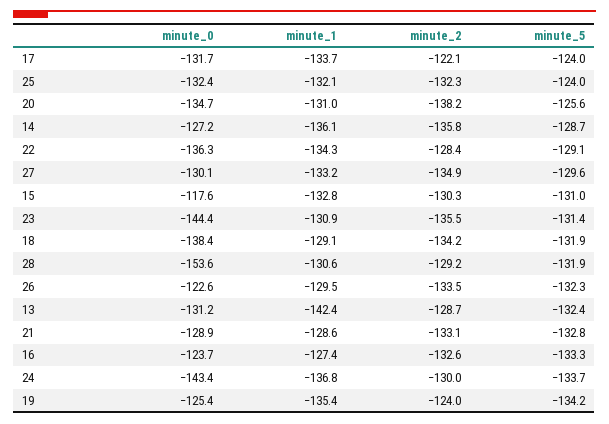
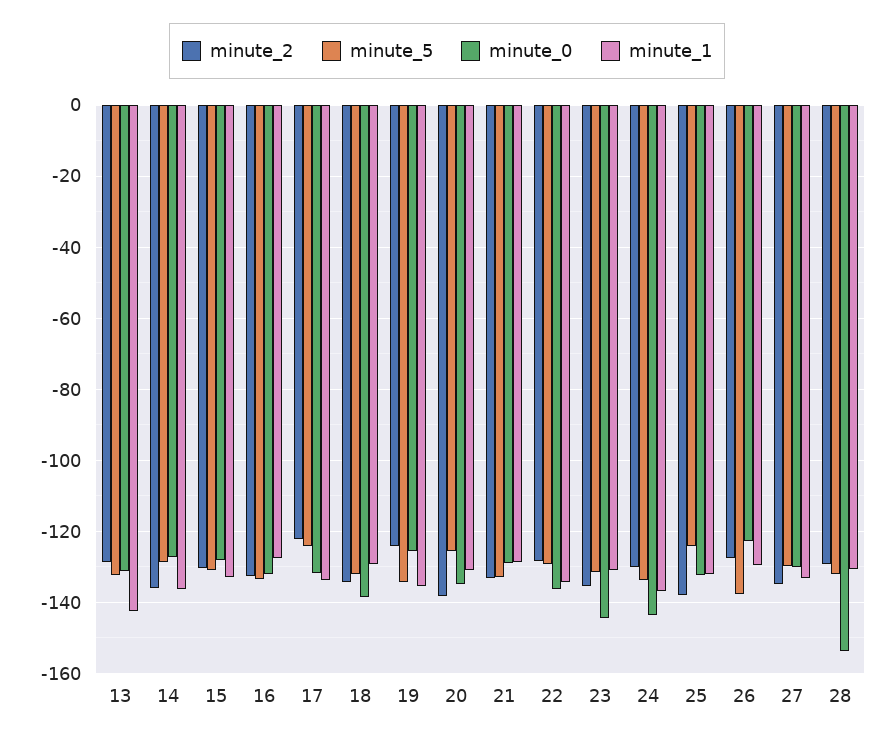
minute_2, 25: -132.3 -> -138
minute_0, 15: -117.6 -> -128
minute_2, 26: -133.5 -> -128
minute_5, 26: -132.3 -> -138
minute_0, 16: -123.7 -> -132

